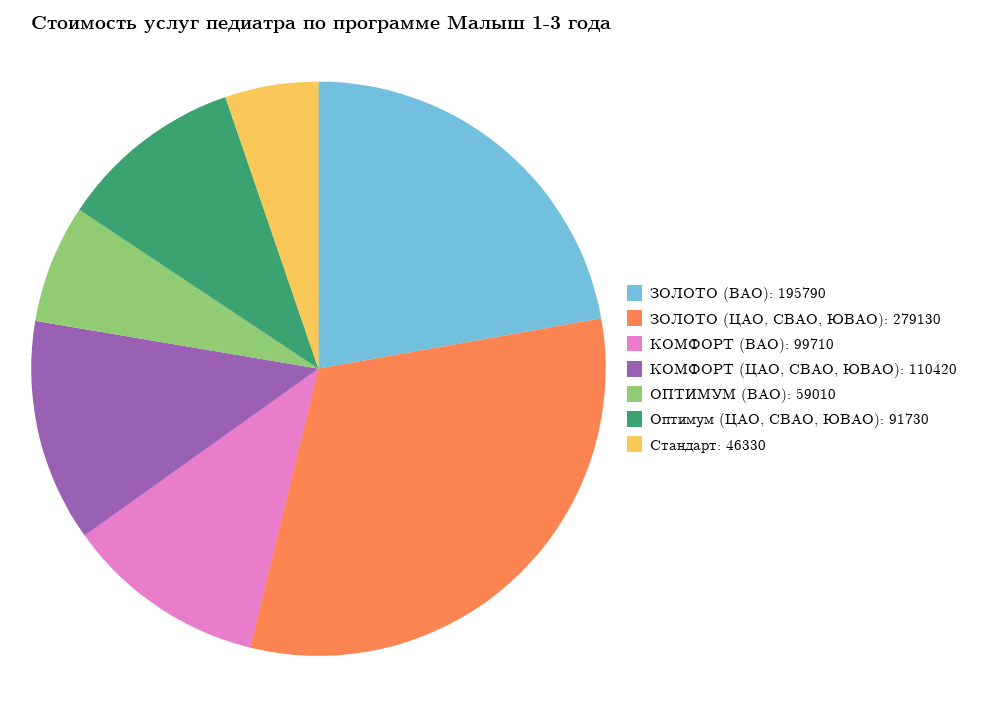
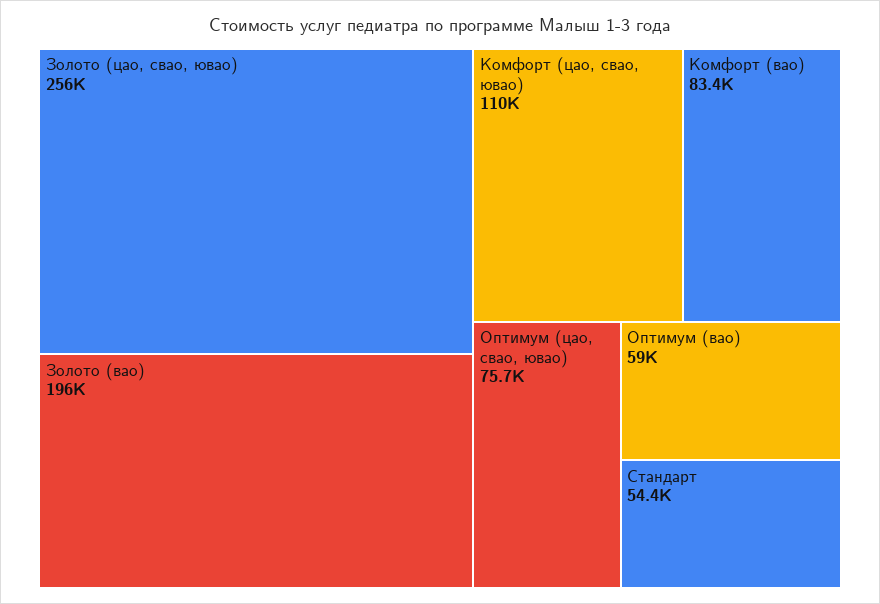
ЗОЛОТО (ЦАО, СВАО, ЮВАО): 279130 -> 256000
КОМФОРТ (ВАО): 99710 -> 83400
Оптимум (ЦАО, СВАО, ЮВАО): 91730 -> 75700
Стандарт: 46330 -> 54400

